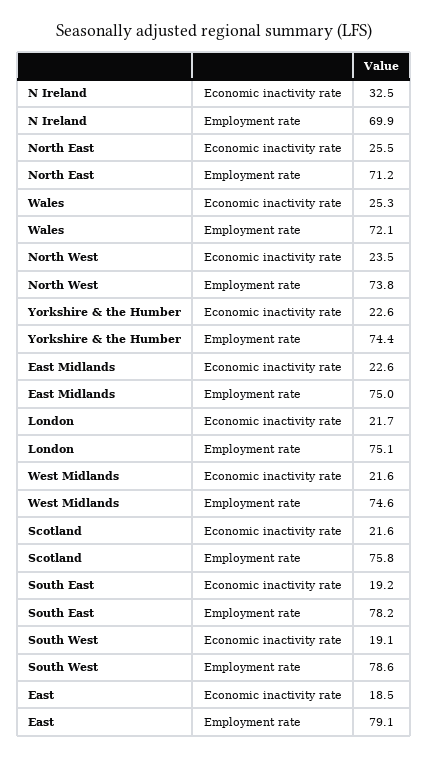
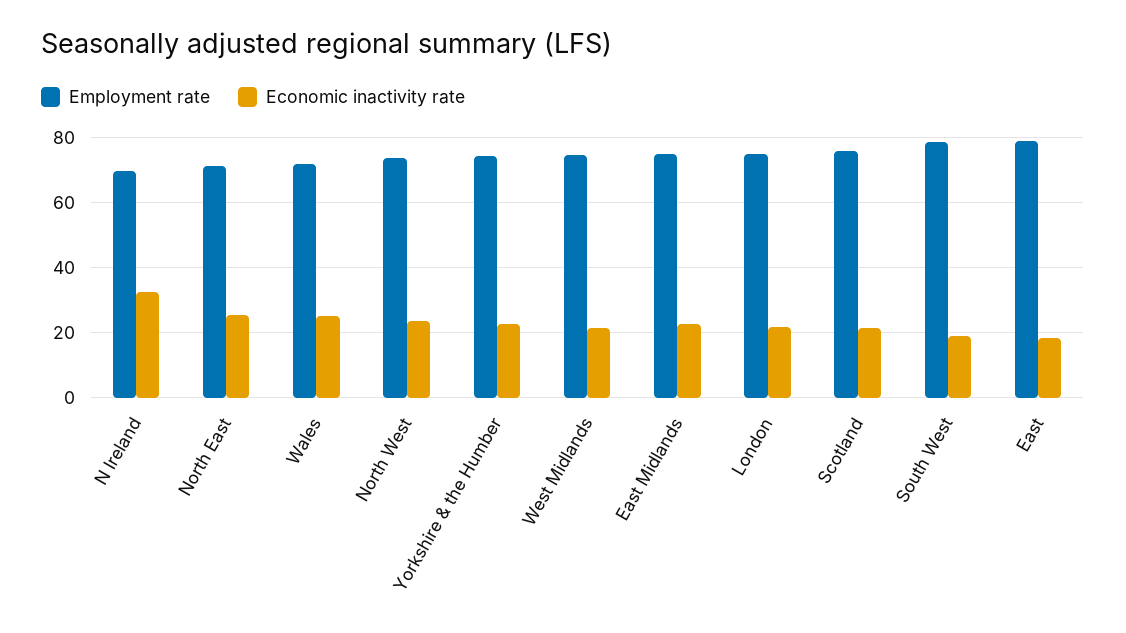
Economic inactivity rate, South East: 19.2 -> none
Employment rate, South East: 78.2 -> none

